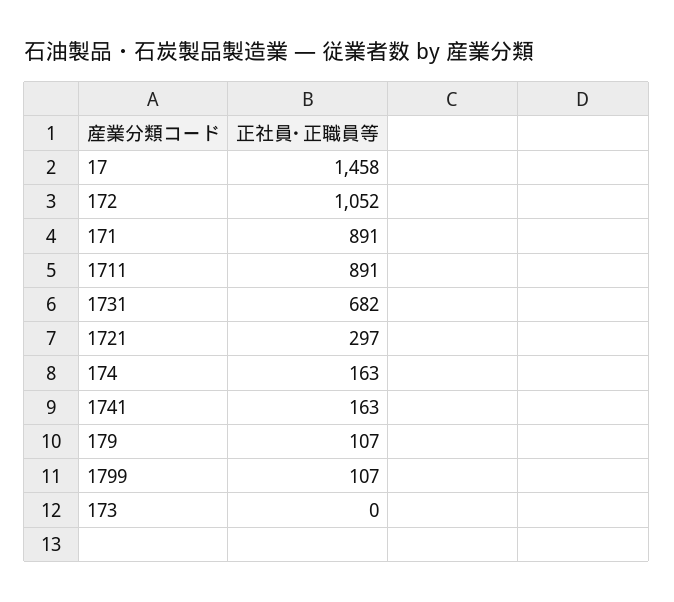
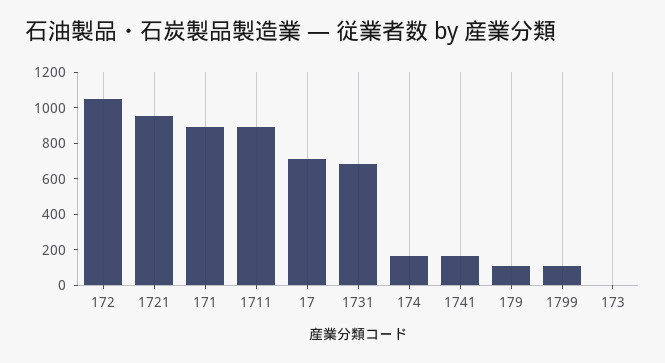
17: 1458 -> 700
1721: 297 -> 950

